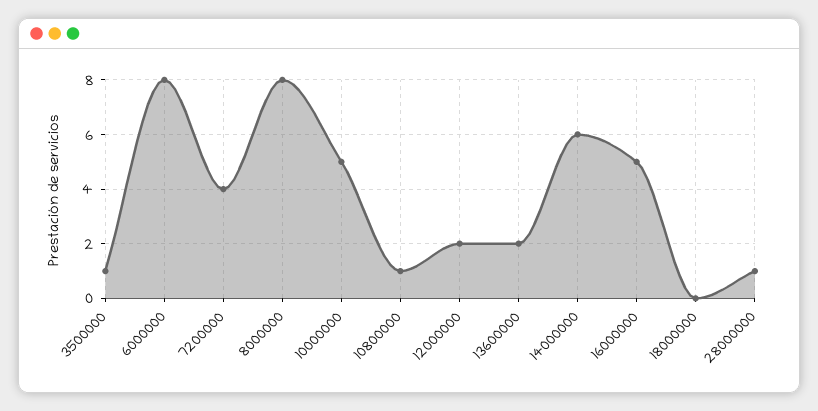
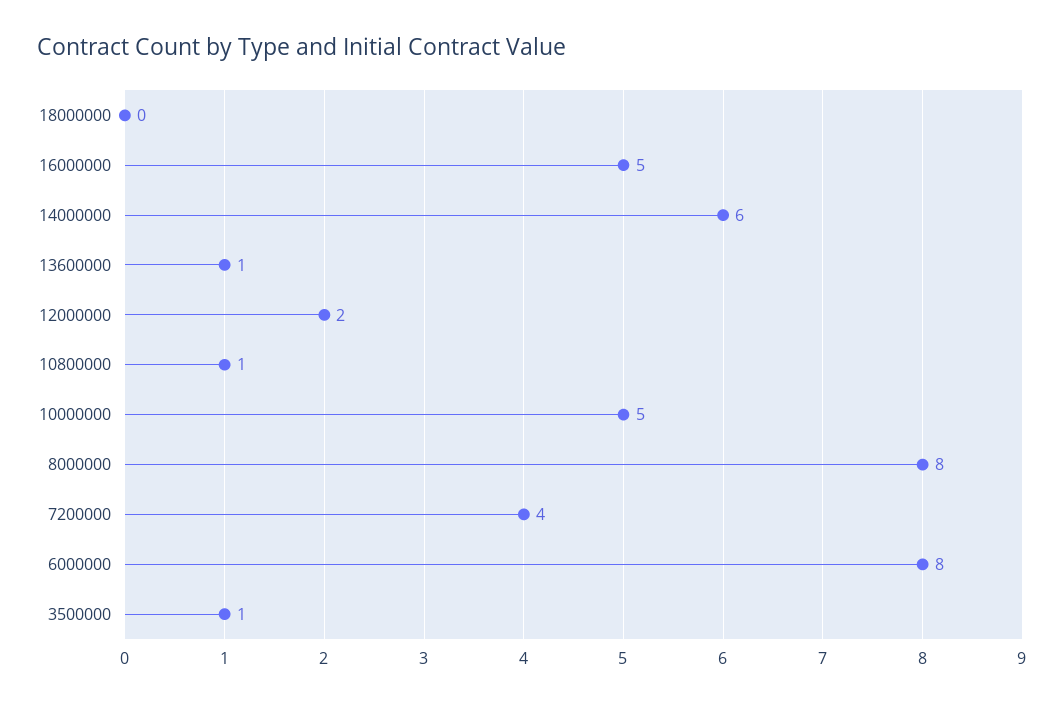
13600000: 2 -> 1
28000000: 1 -> none

